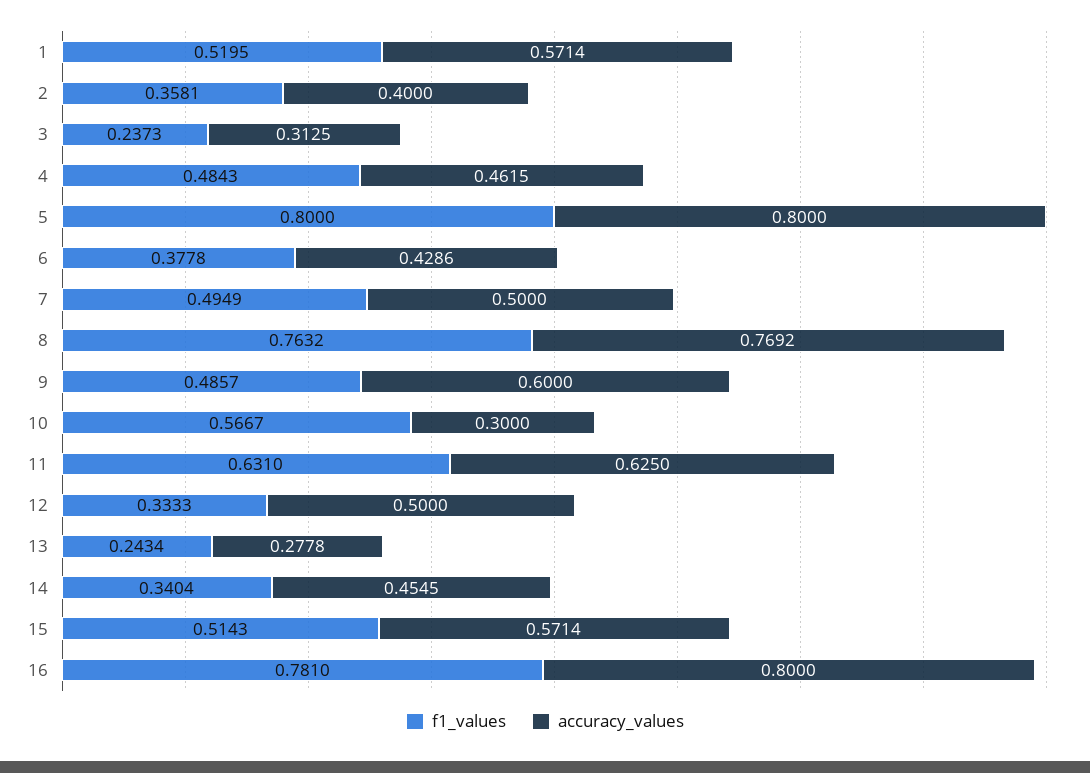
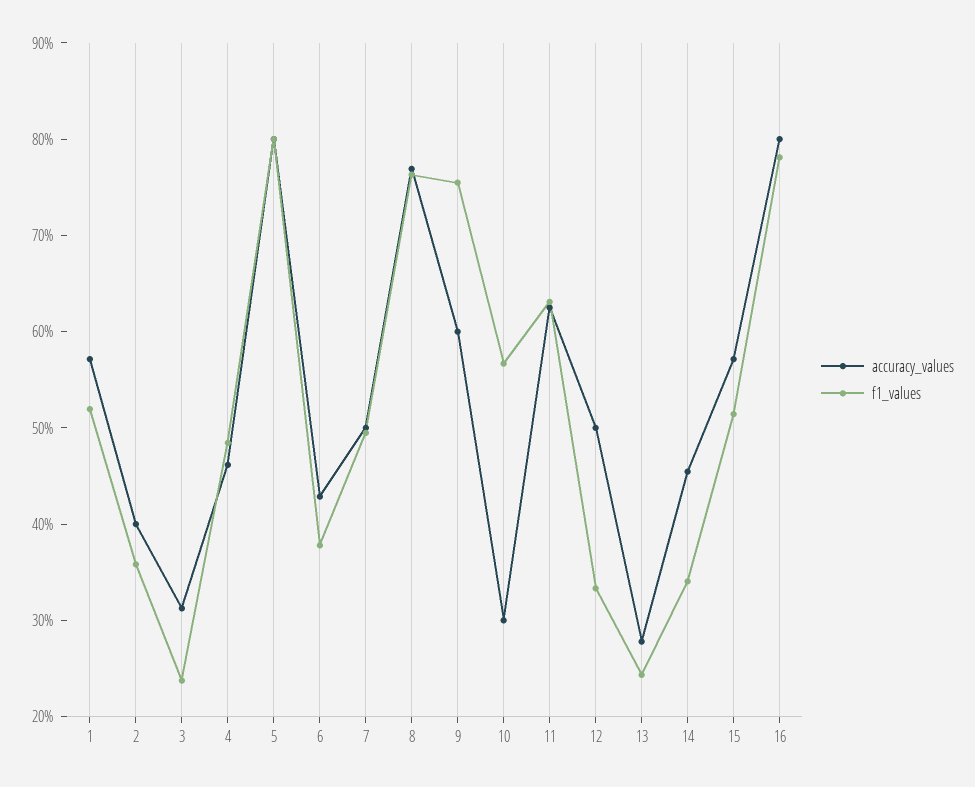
f1_values, 9: 0.4857 -> 0.76

